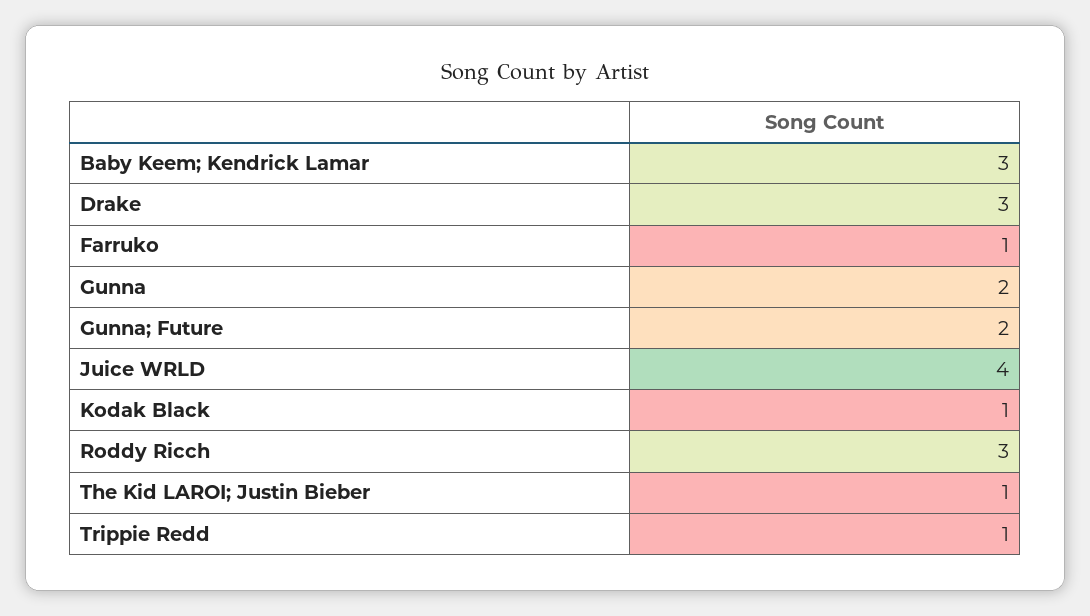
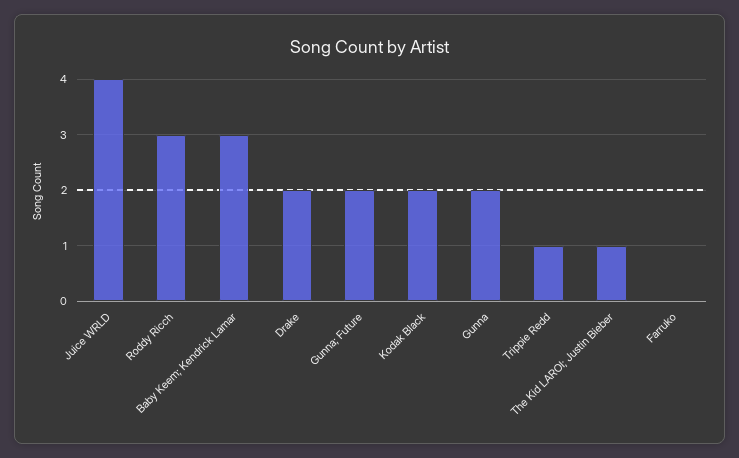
Drake: 3 -> 2
Farruko: 1 -> 0
Kodak Black: 1 -> 2

